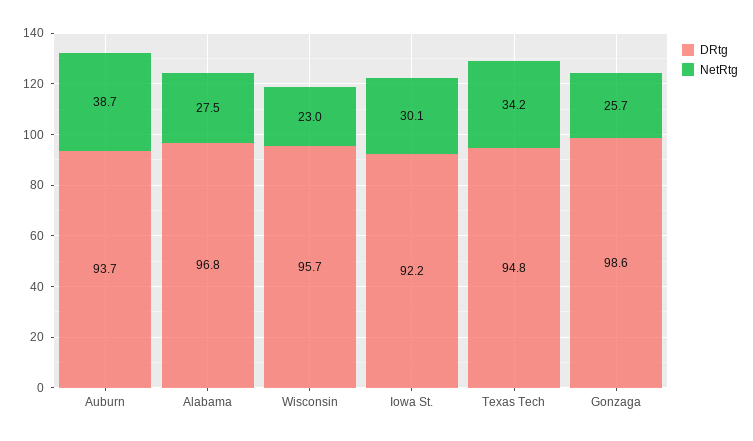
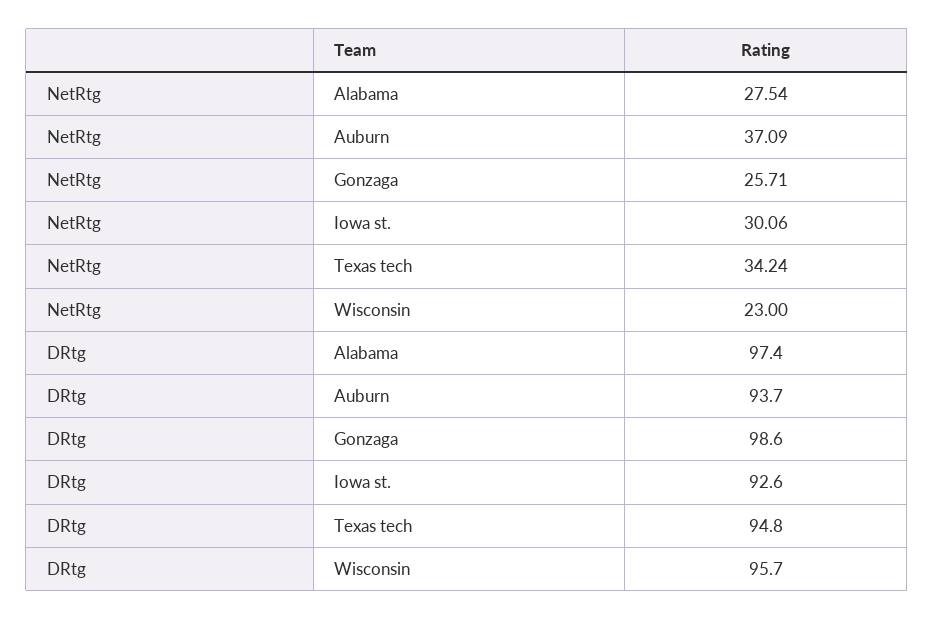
NetRtg, Auburn: 38.7 -> 37.09
DRtg, Alabama: 96.8 -> 97.4
DRtg, Iowa St.: 92.2 -> 92.6

